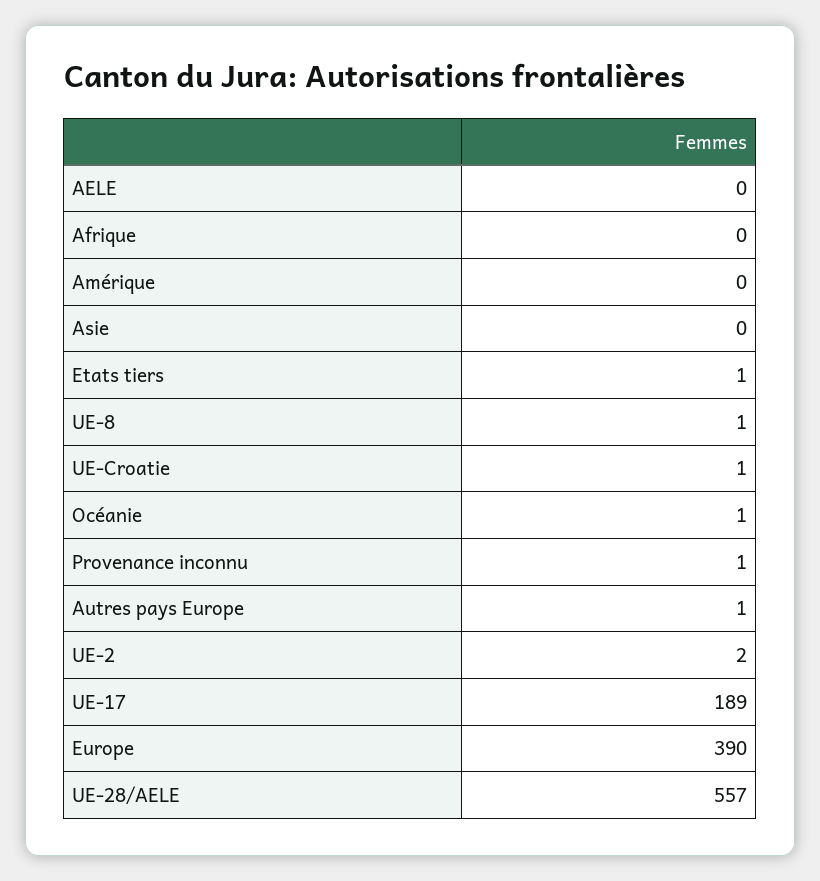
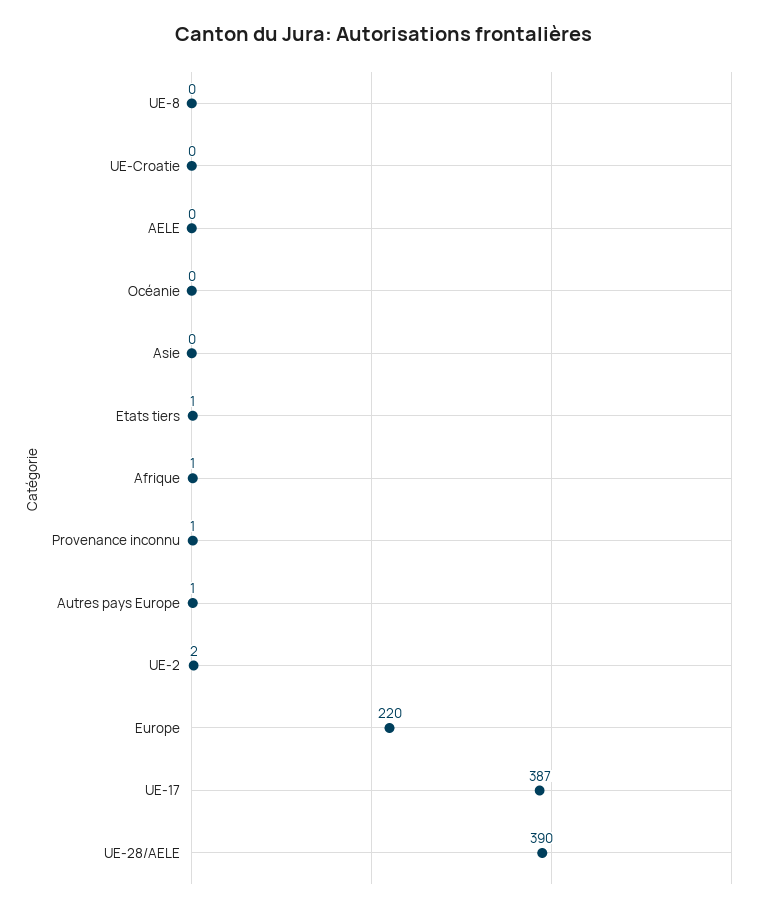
Afrique: 0 -> 1
Amérique: 0 -> none
UE-8: 1 -> 0
UE-Croatie: 1 -> 0
Océanie: 1 -> 0
UE-17: 189 -> 387
Europe: 390 -> 220
UE-28/AELE: 557 -> 390

